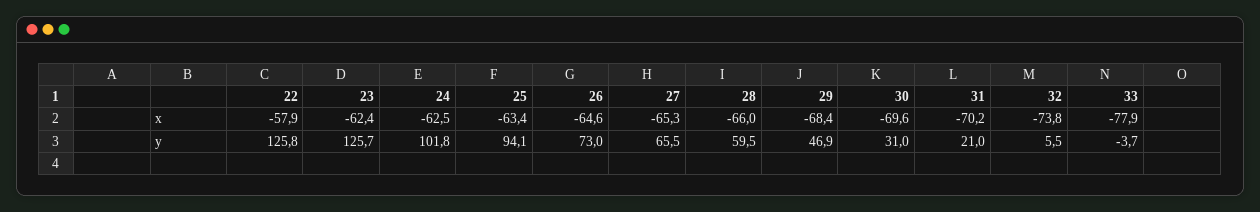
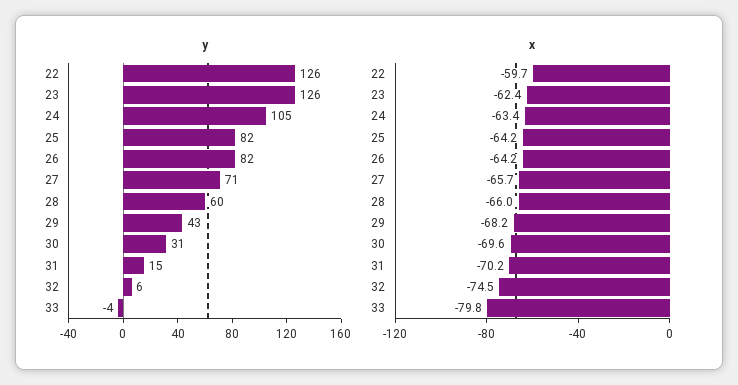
x, 22: -57.9 -> -59.7
x, 24: -62.5 -> -63.4
x, 25: -63.4 -> -64.2
x, 26: -64.6 -> -64.2
x, 27: -65.3 -> -65.7
x, 29: -68.4 -> -68.2
x, 32: -73.8 -> -74.5
x, 33: -77.9 -> -79.8
y, 24: 101.8 -> 105
y, 25: 94.1 -> 82
y, 26: 73 -> 82
y, 27: 65.5 -> 71
y, 29: 46.9 -> 43
y, 31: 21 -> 15

